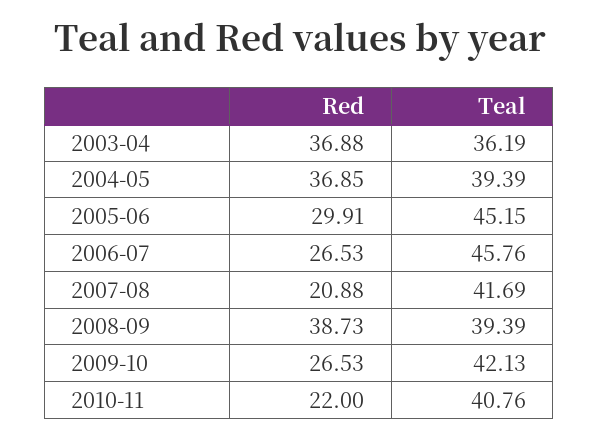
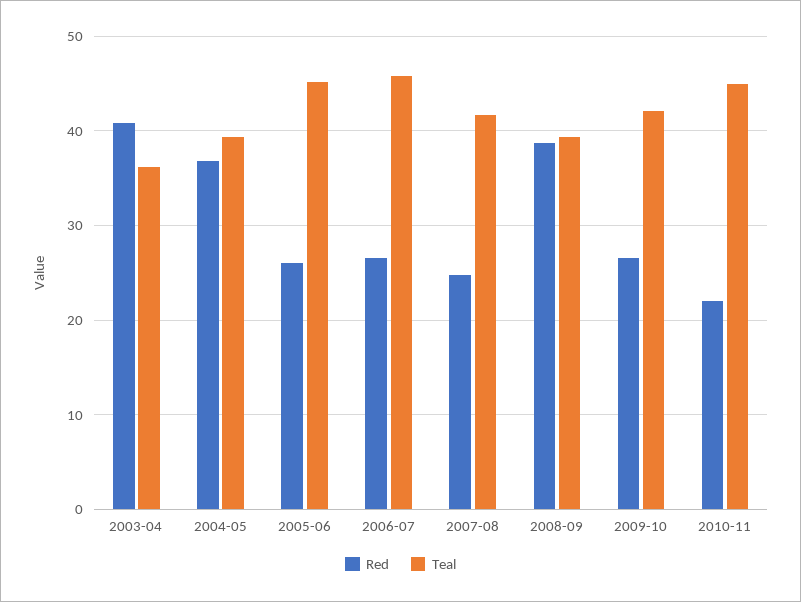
Red, 2003-04: 36.88 -> 41
Red, 2005-06: 29.91 -> 26
Red, 2007-08: 20.88 -> 25
Teal, 2010-11: 40.76 -> 45

